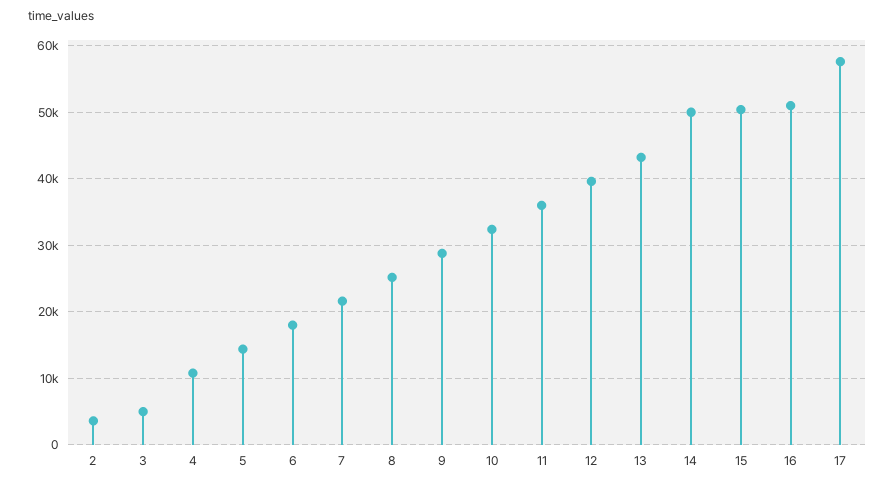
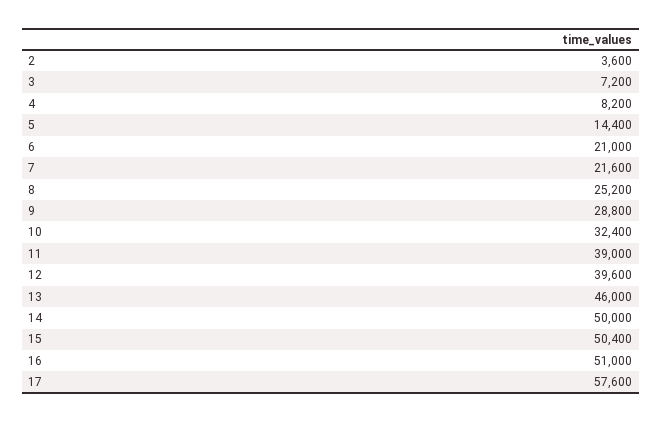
3: 5000 -> 7200
4: 11000 -> 8200
6: 18000 -> 21000
11: 36000 -> 39000
13: 43000 -> 46000

